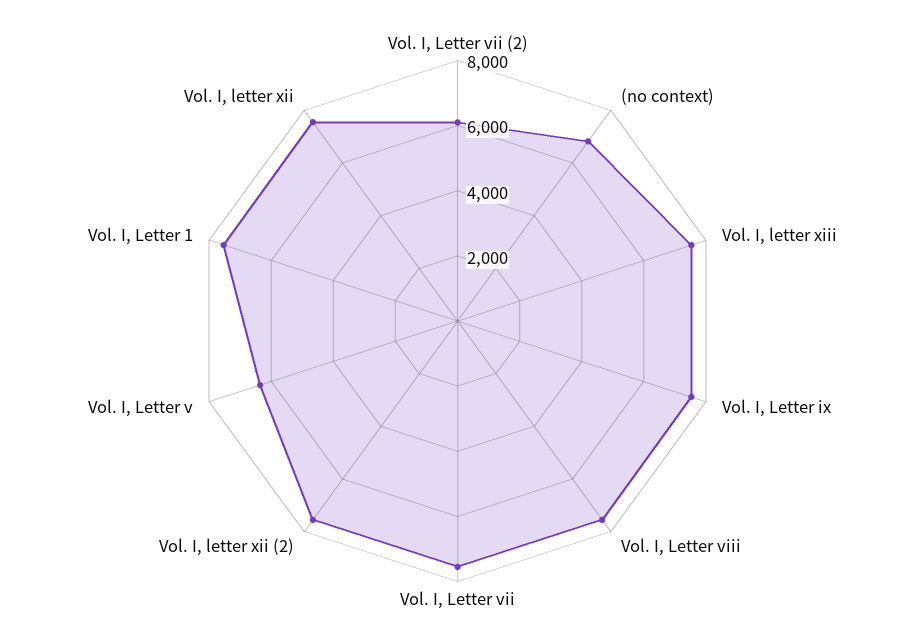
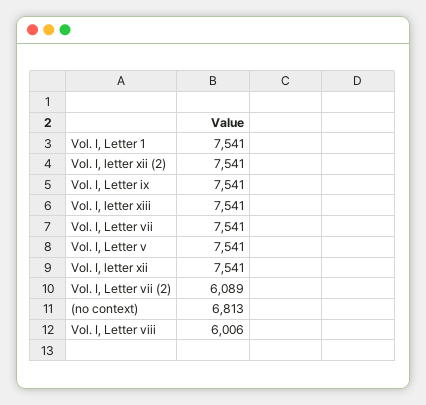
Vol. I, Letter viii: 7500 -> 6006
Vol. I, Letter v: 6500 -> 7541

